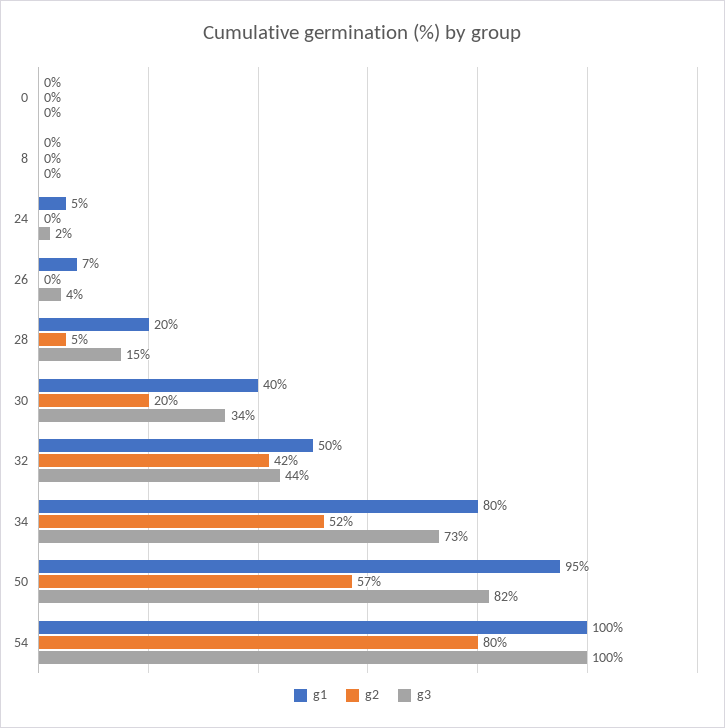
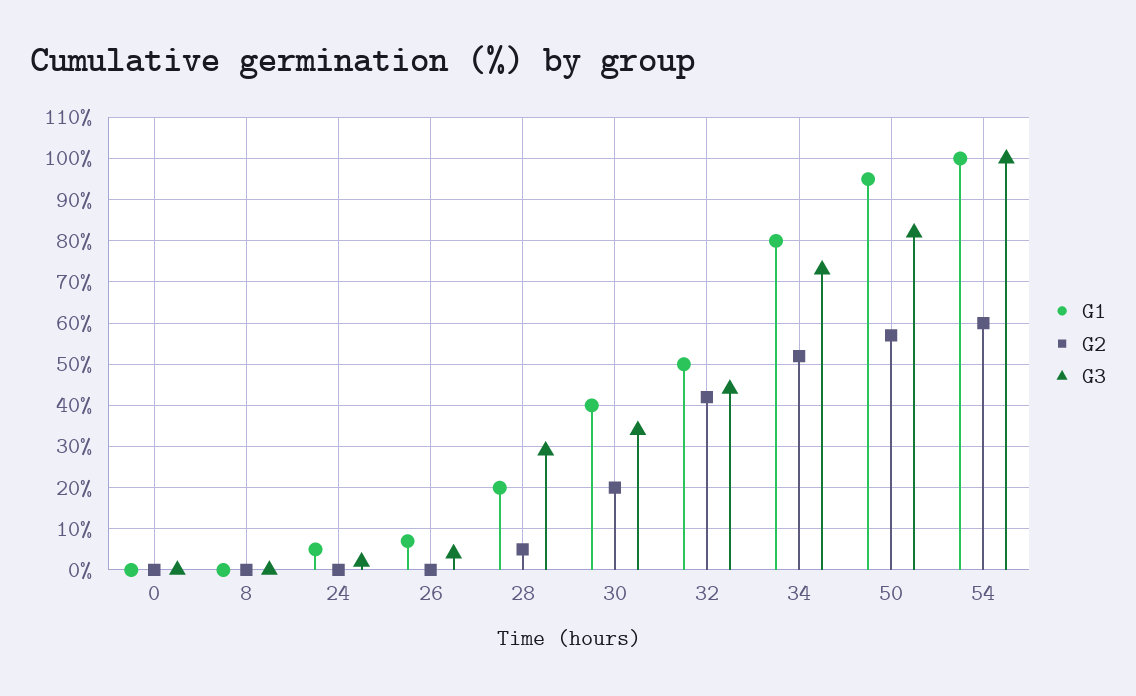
g3, 28: 15 -> 30
g2, 54: 80 -> 60

